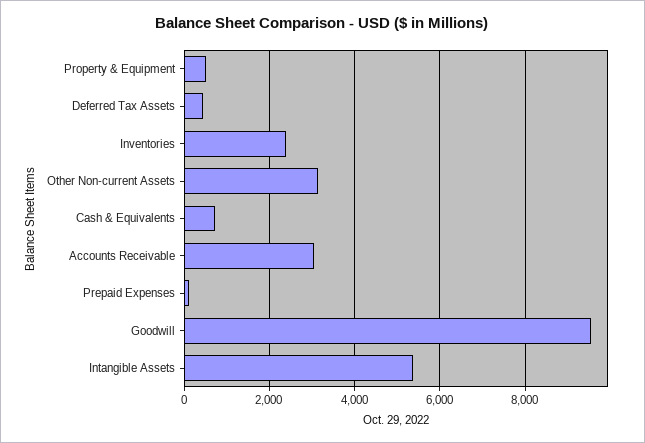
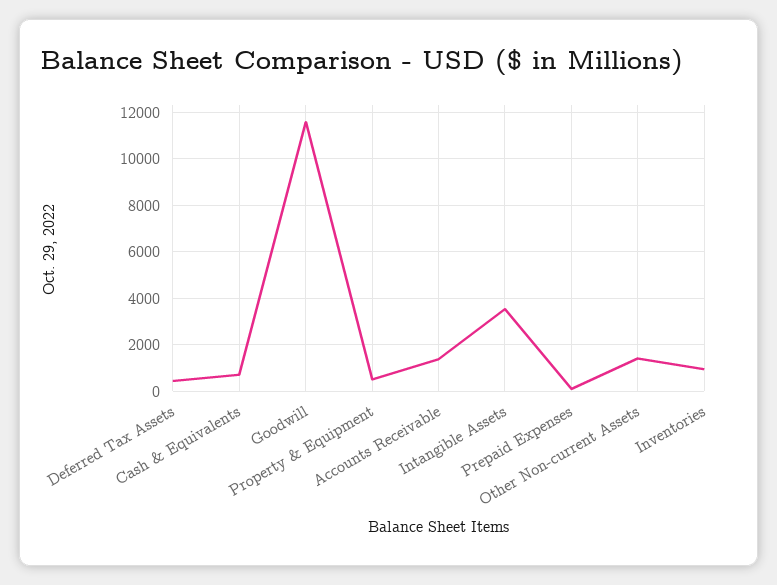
Inventories: 2400 -> 1000
Other Non-current Assets: 3200 -> 1500
Accounts Receivable: 3000 -> 1500
Goodwill: 9600 -> 11500
Intangible Assets: 5400 -> 3500

